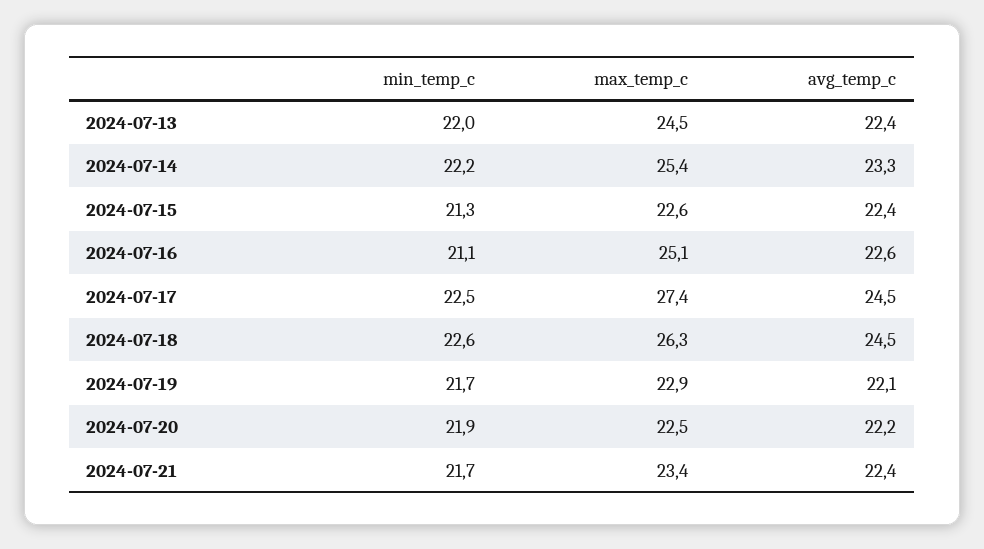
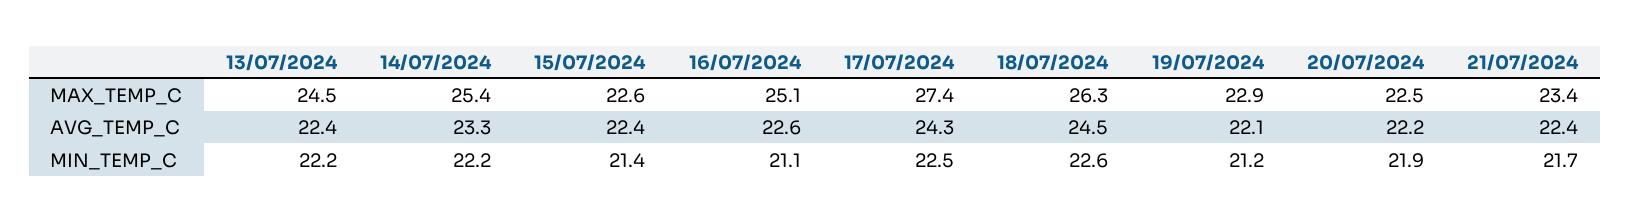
min_temp_c, 2024-07-13: 22 -> 22.2
min_temp_c, 2024-07-15: 21.3 -> 21.4
avg_temp_c, 2024-07-17: 24.5 -> 24.3
min_temp_c, 2024-07-19: 21.7 -> 21.2

